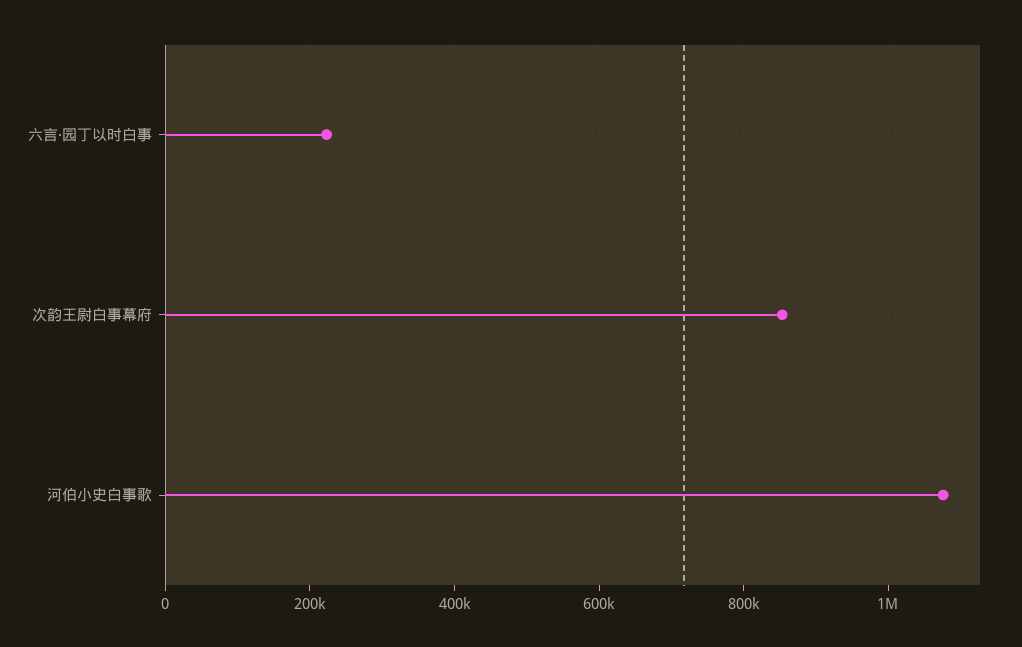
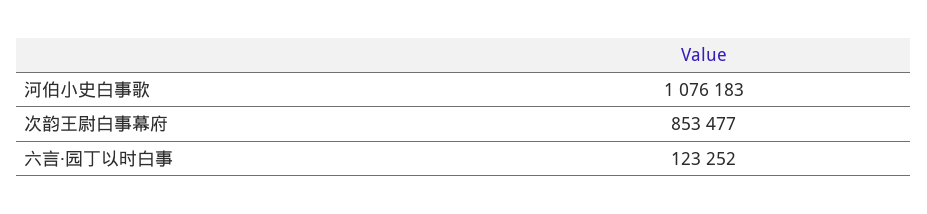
六言·园丁以时白事: 220000 -> 123252

